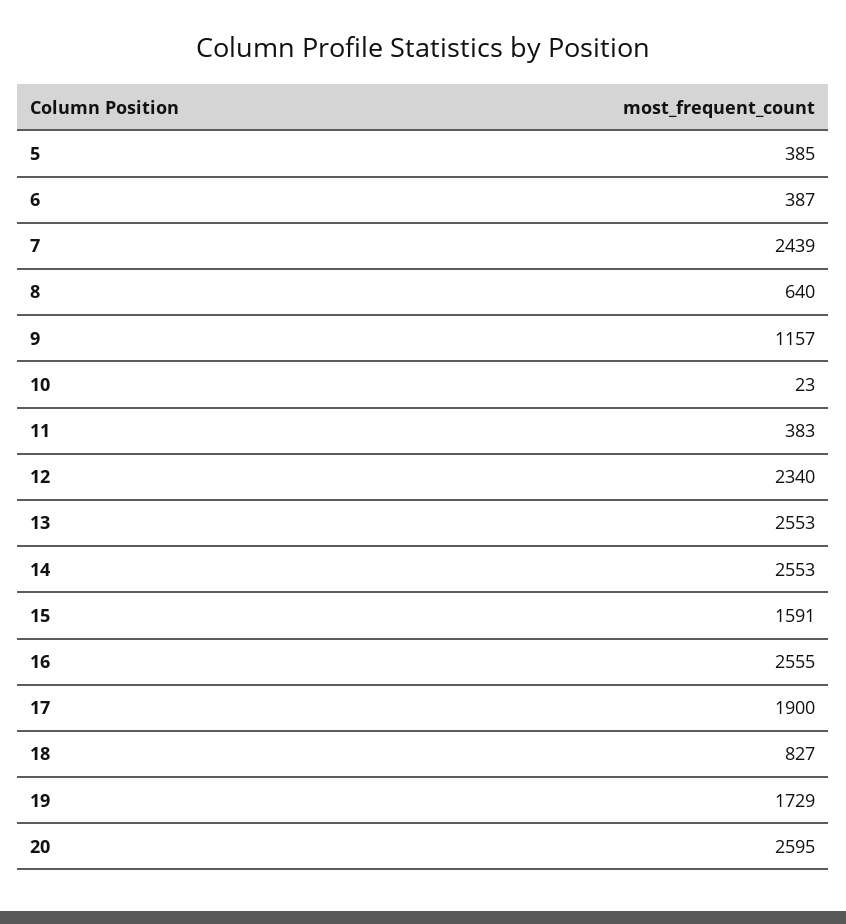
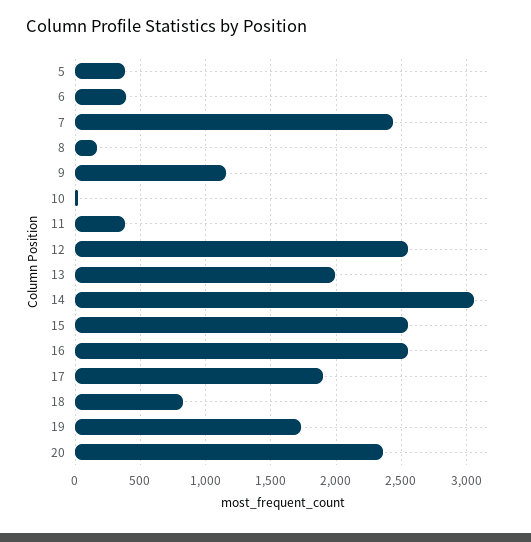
8: 640 -> 150
12: 2340 -> 2550
13: 2553 -> 2000
14: 2553 -> 3050
15: 1591 -> 2550
20: 2595 -> 2350

